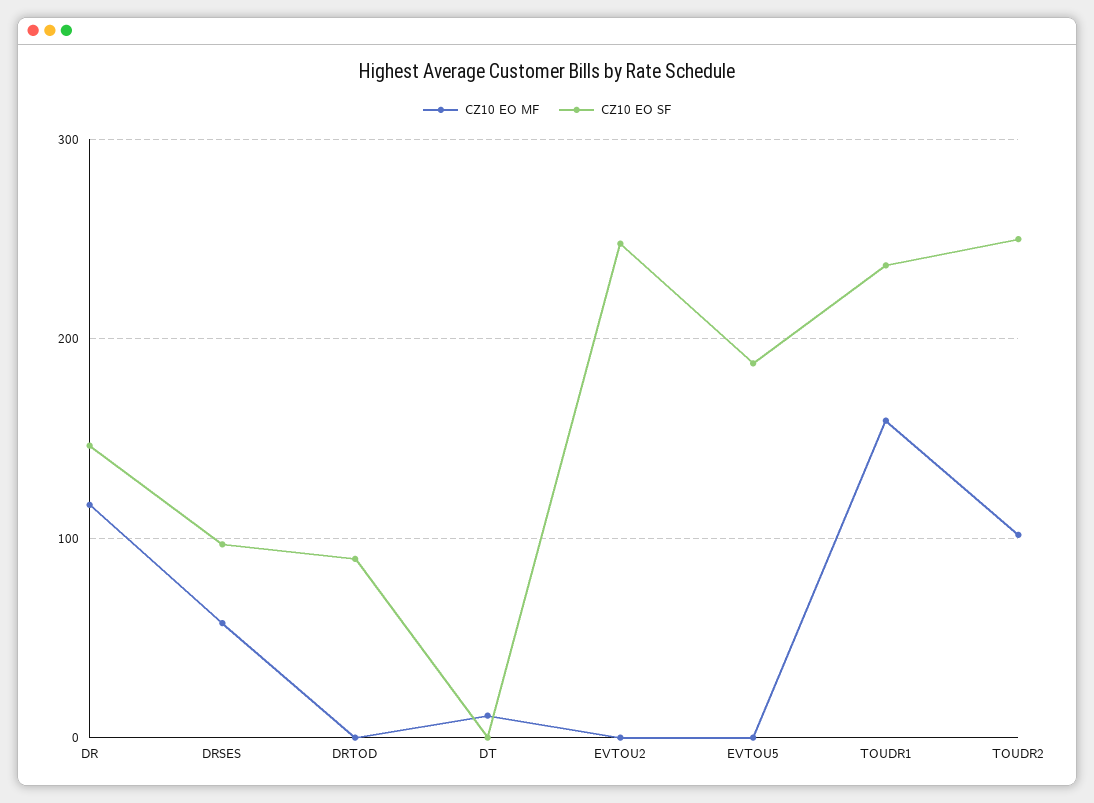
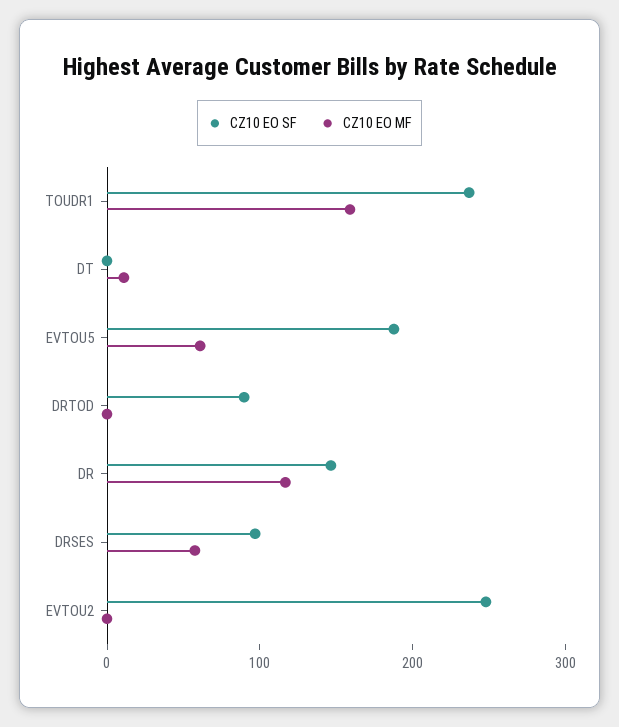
CZ10 EO MF, EVTOU5: 0 -> 60
CZ10 EO MF, TOUDR2: 100 -> none
CZ10 EO SF, TOUDR2: 250 -> none

